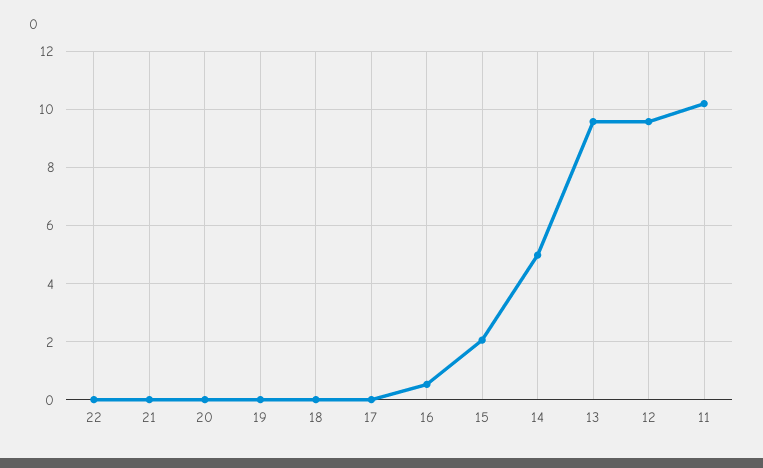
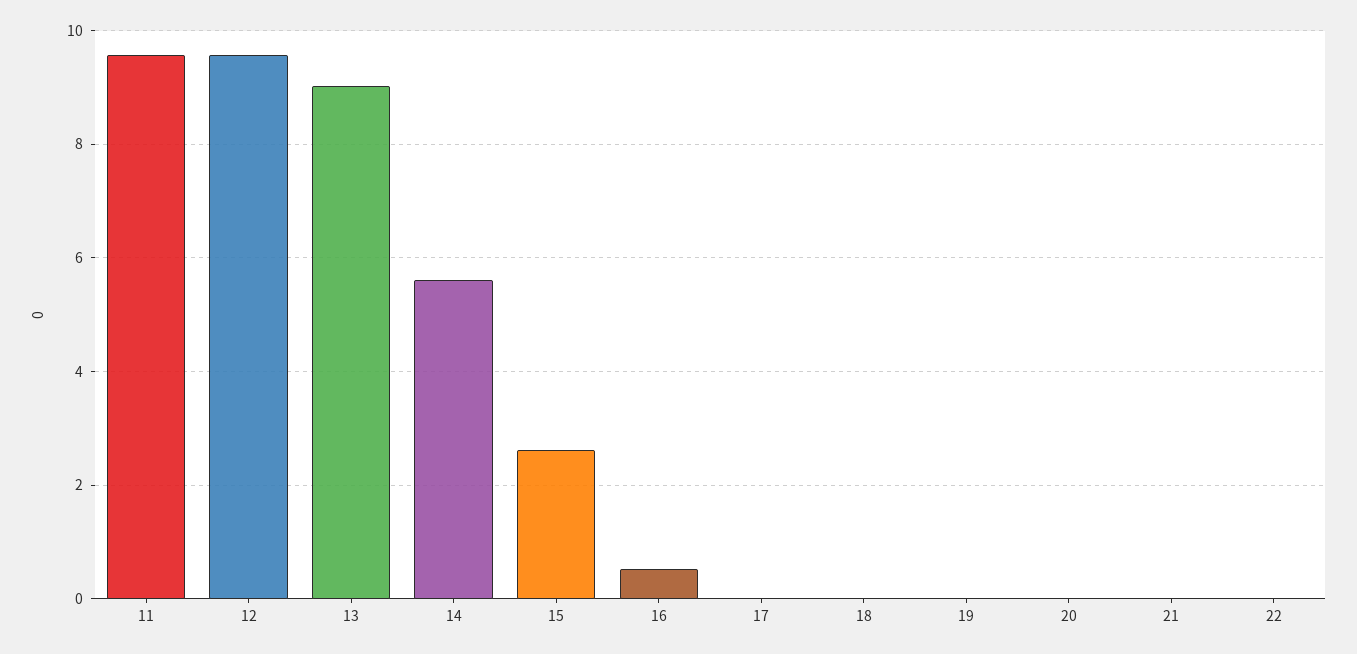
15: 2 -> 2.6
14: 5 -> 5.6
13: 9.5 -> 9
11: 10.25 -> 9.6

